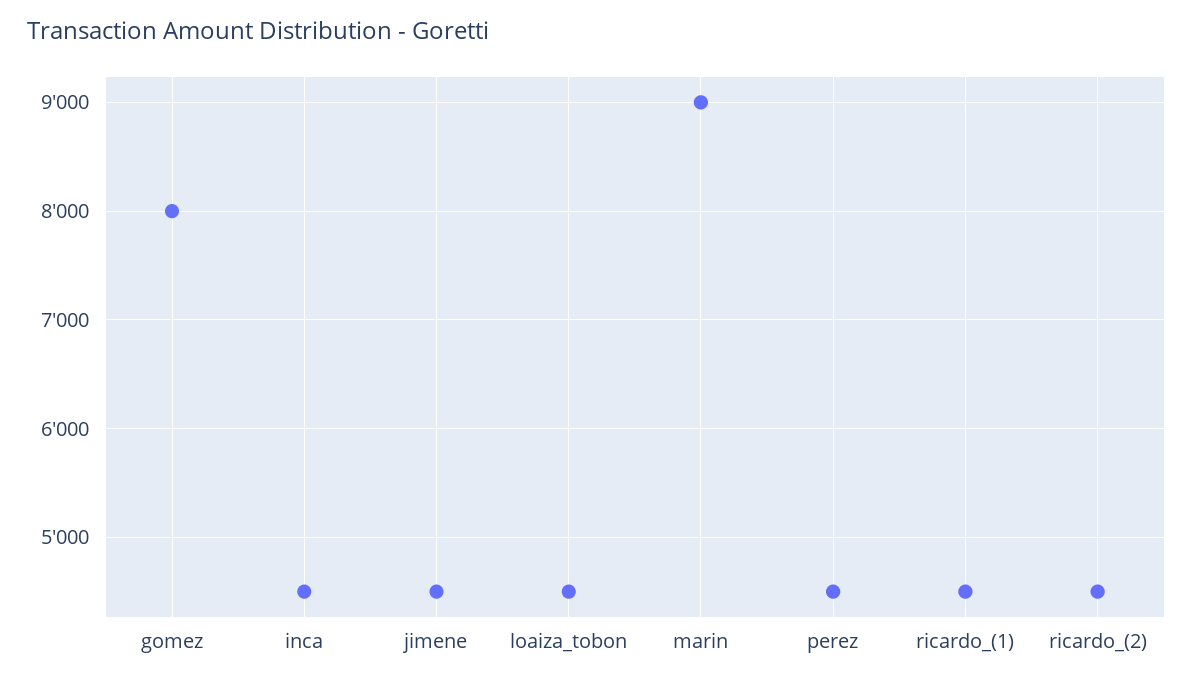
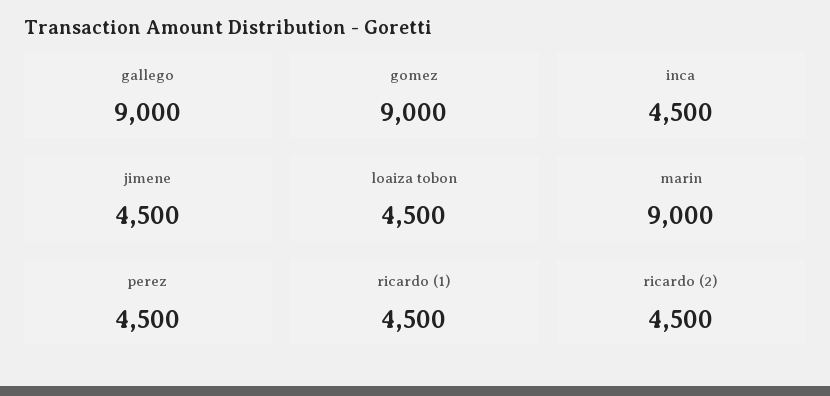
gomez: 8000 -> 9000
gallego: none -> 9000

